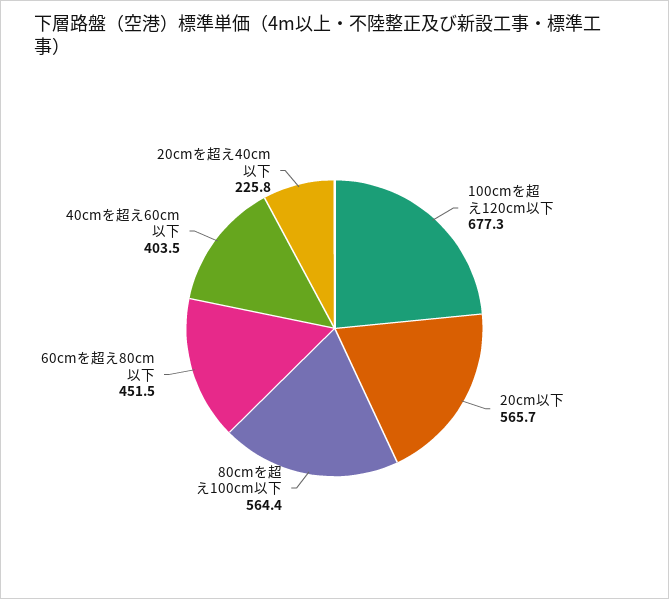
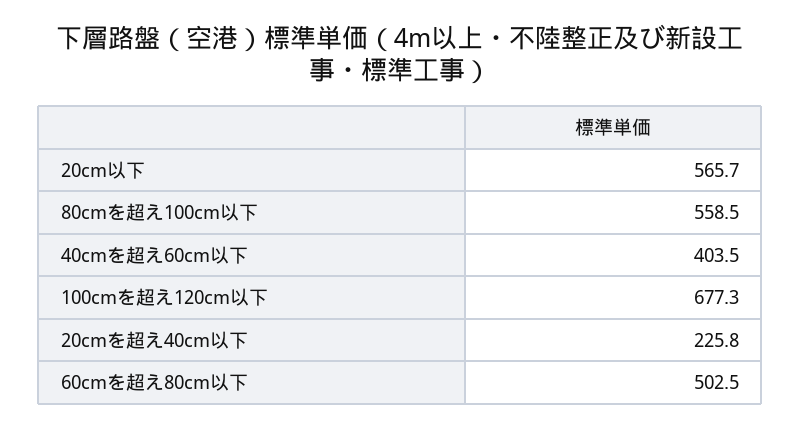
80cmを超え100cm以下: 564.4 -> 558.5
60cmを超え80cm以下: 451.5 -> 502.5

